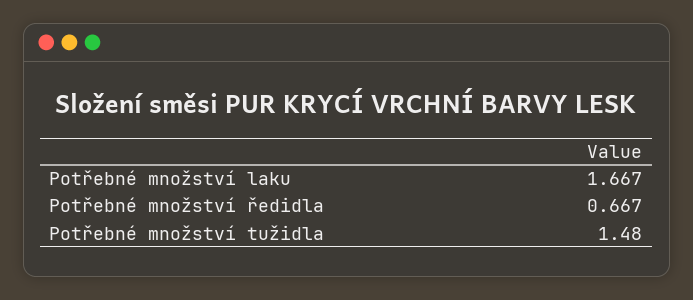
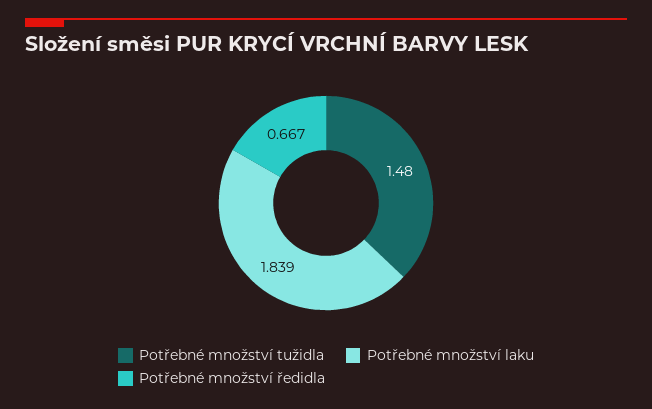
Potřebné množství laku: 1.667 -> 1.839

